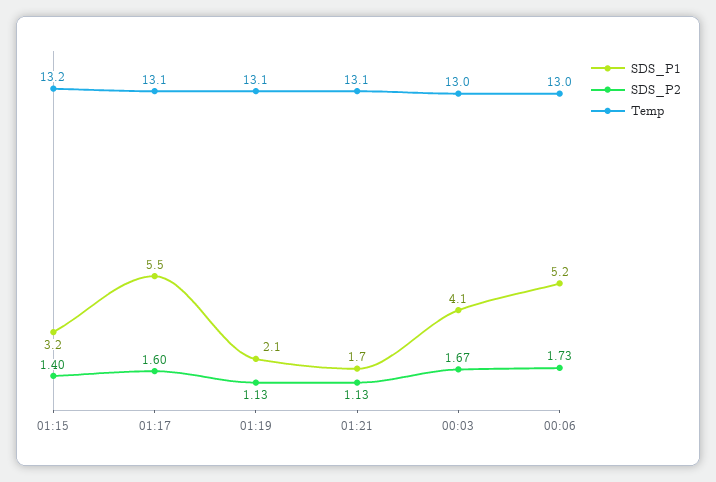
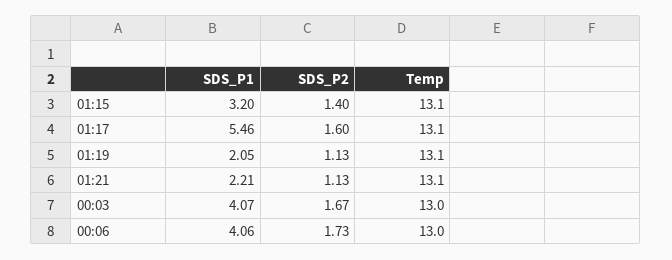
Temp, 01:15: 13.2 -> 13.1
SDS_P1, 01:21: 1.7 -> 2.21
SDS_P1, 00:06: 5.2 -> 4.06

